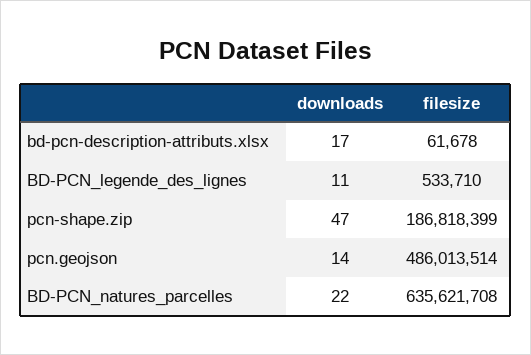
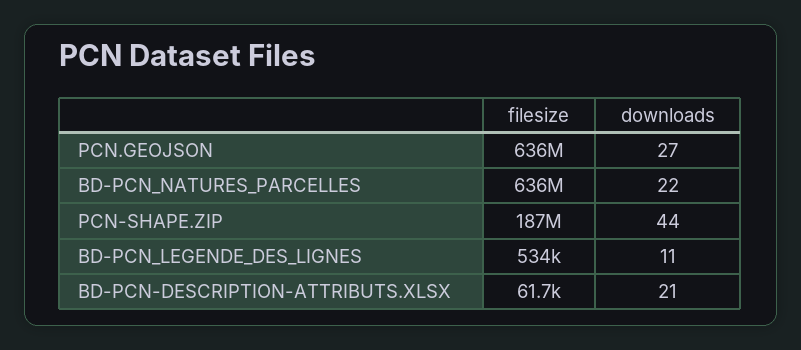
downloads, bd-pcn-description-attributs.xlsx: 17 -> 21
downloads, pcn-shape.zip: 47 -> 44
downloads, pcn.geojson: 14 -> 27
filesize, pcn.geojson: 486013514 -> 636000000

